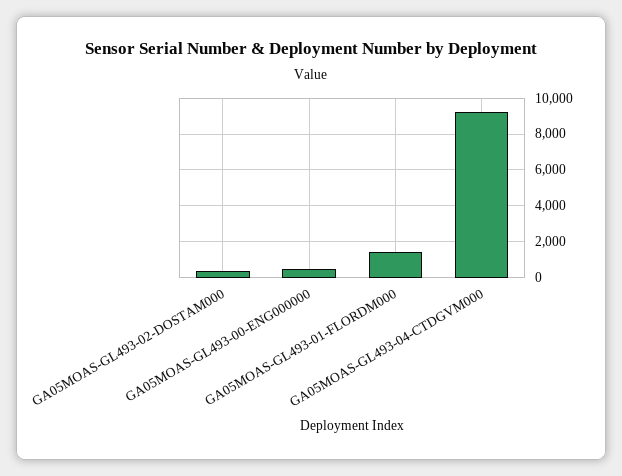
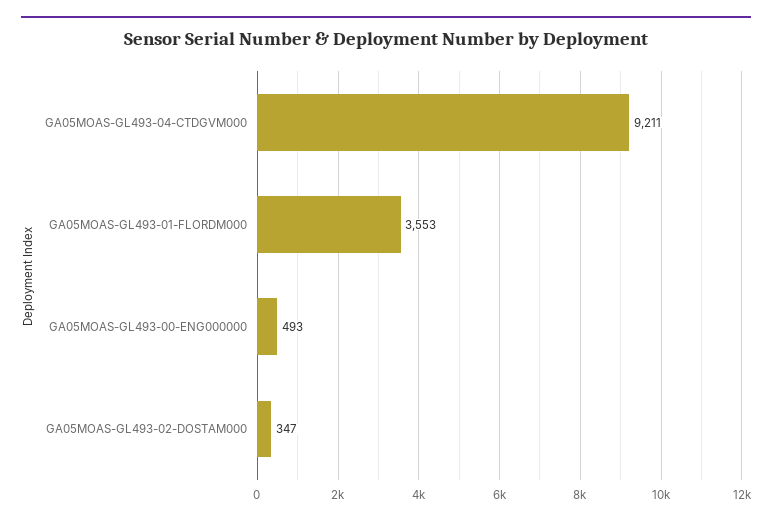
GA05MOAS-GL493-01-FLORDM000: 1500 -> 3553

